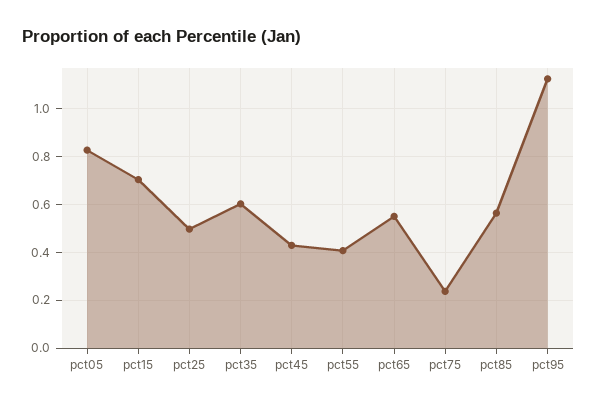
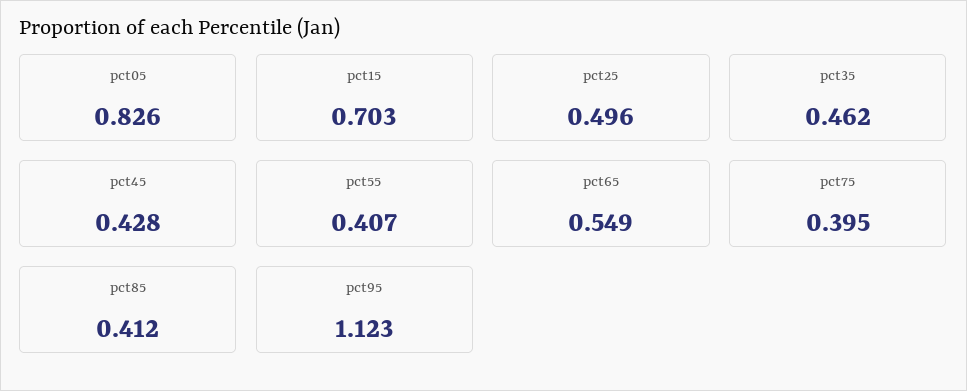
pct35: 0.6 -> 0.462
pct75: 0.25 -> 0.395
pct85: 0.55 -> 0.412

